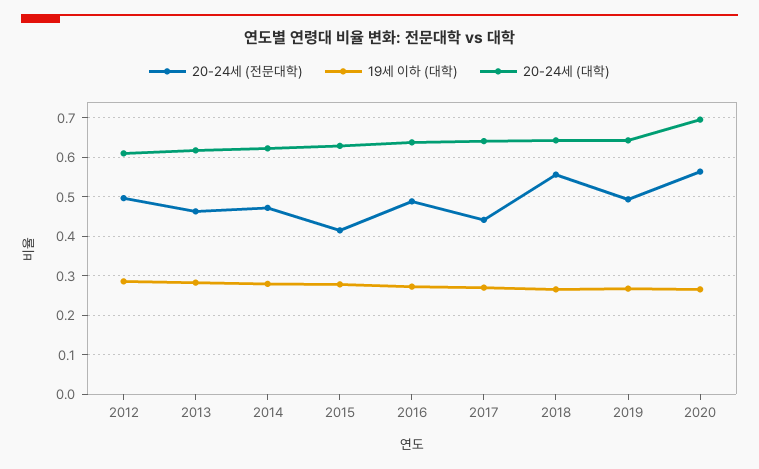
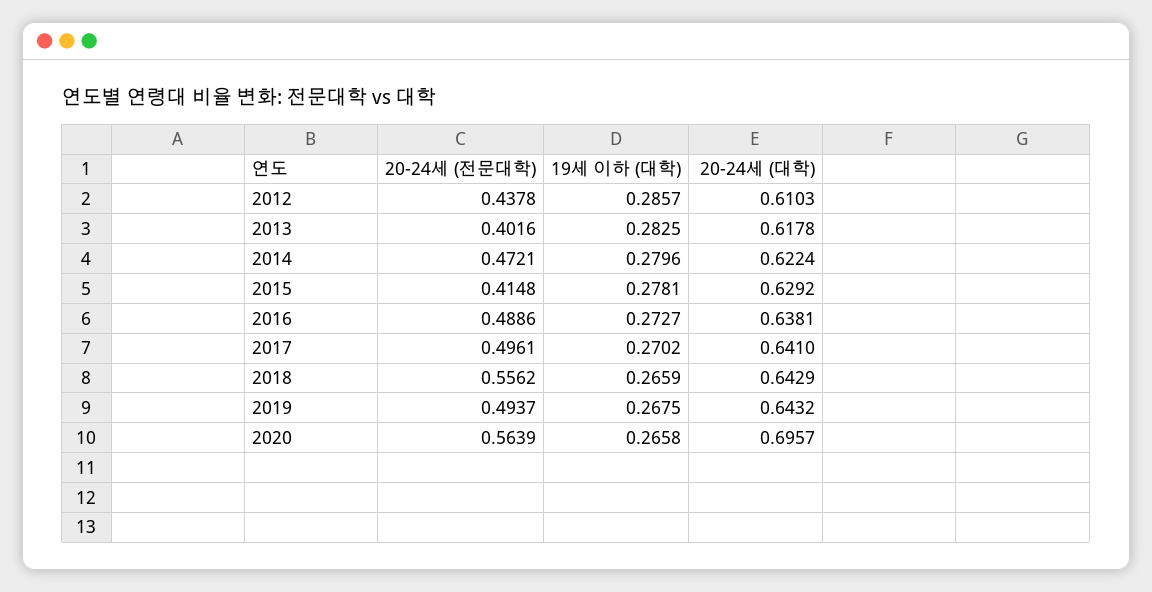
20-24세 (전문대학), 2012: 0.5 -> 0.4378
20-24세 (전문대학), 2013: 0.46 -> 0.4016
20-24세 (전문대학), 2017: 0.44 -> 0.4961

